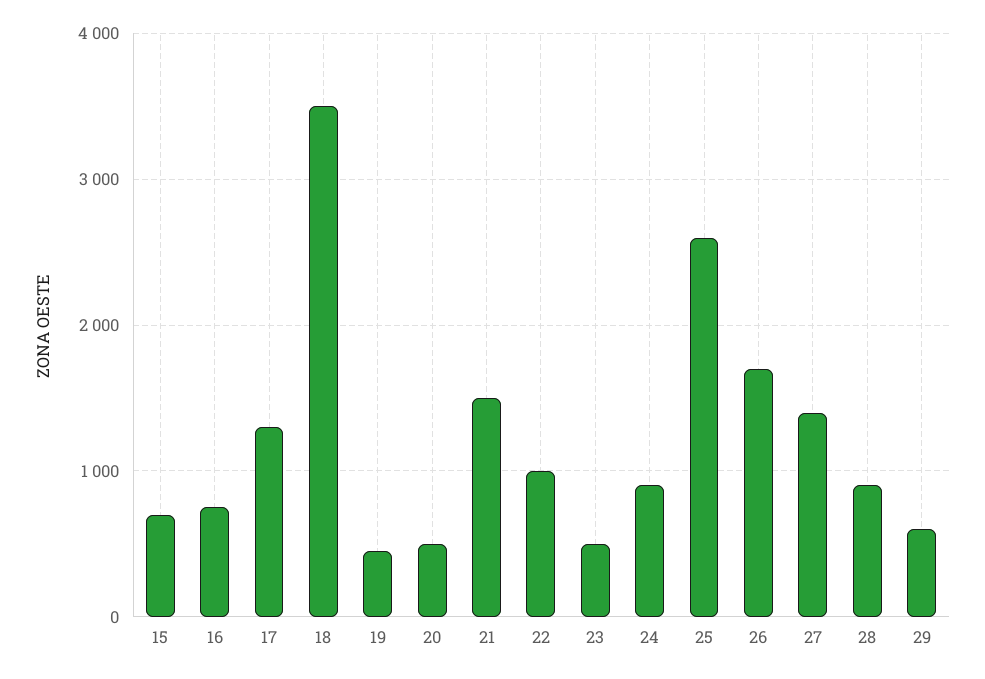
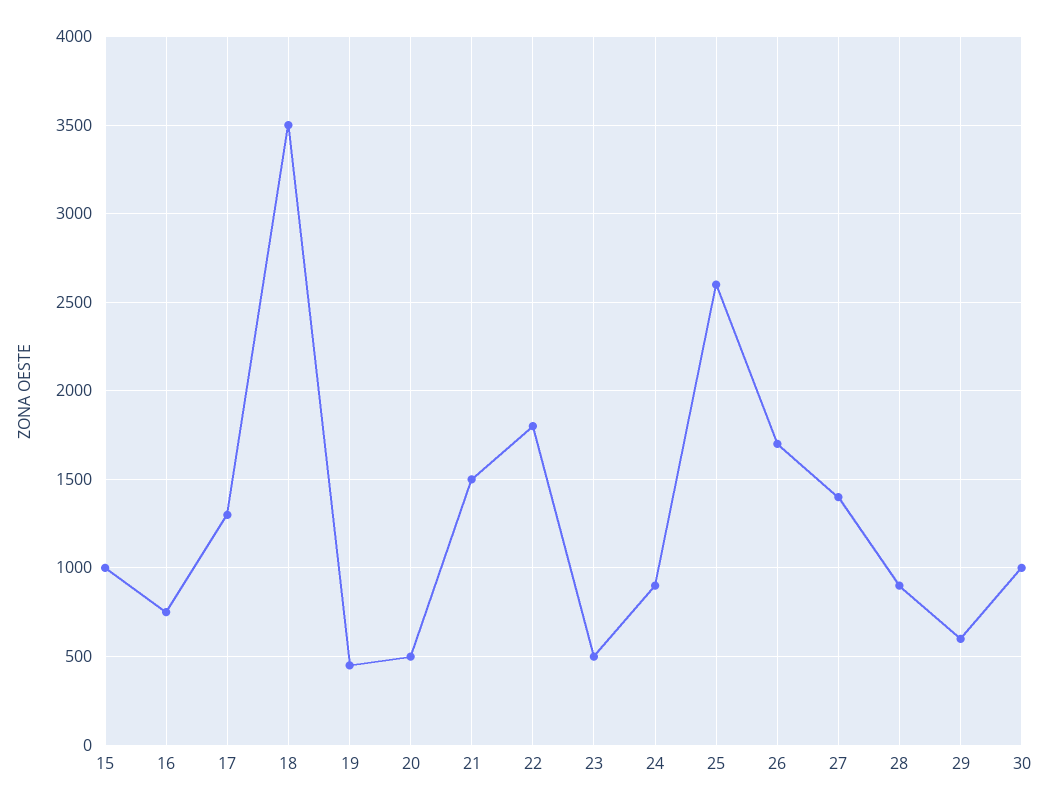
15: 700 -> 1000
22: 1000 -> 1800
30: none -> 1000

